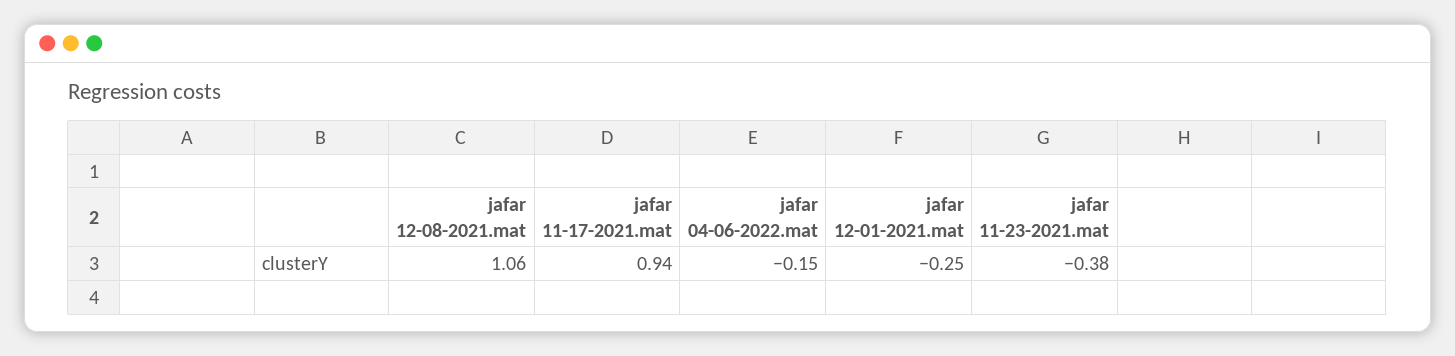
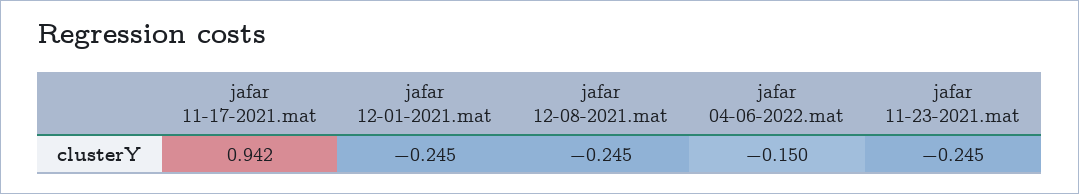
jafar 12-08-2021.mat: 1.06 -> -0.245
jafar 11-23-2021.mat: -0.38 -> -0.245

